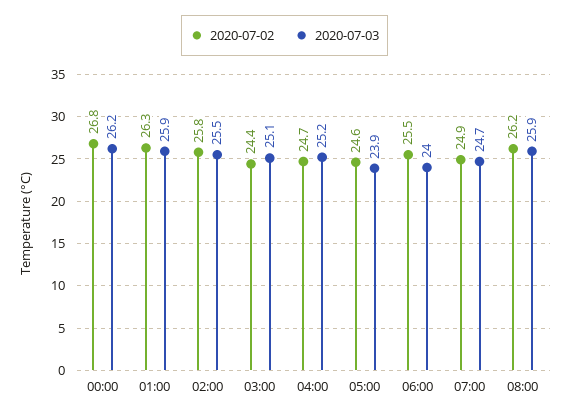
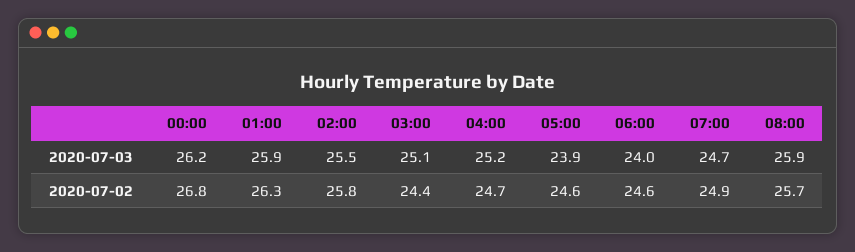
2020-07-02, 06:00: 25.5 -> 24.6
2020-07-02, 08:00: 26.2 -> 25.7

